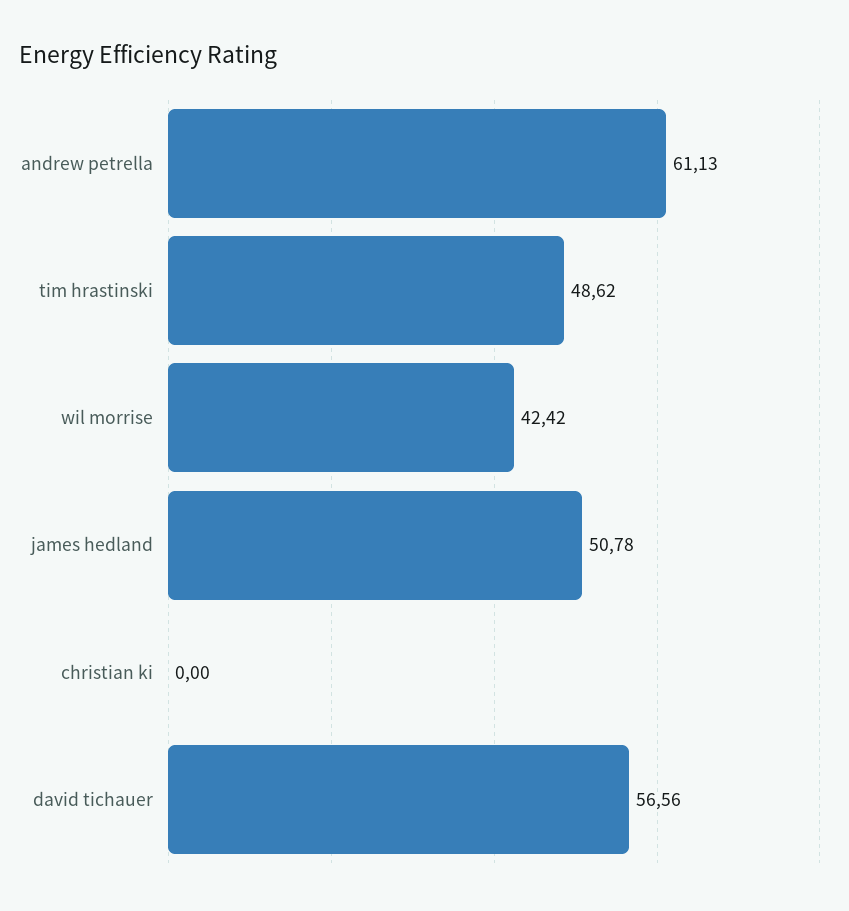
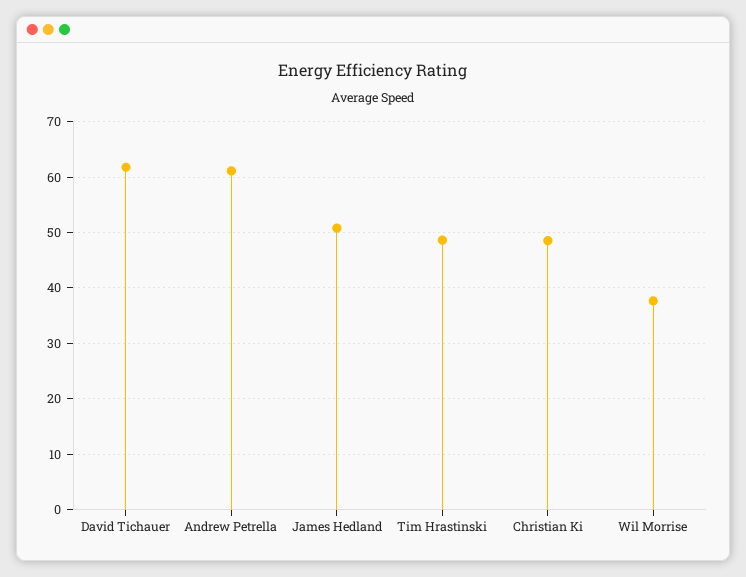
wil morrise: 42.42 -> 38
christian ki: 0 -> 48
david tichauer: 56.56 -> 62

